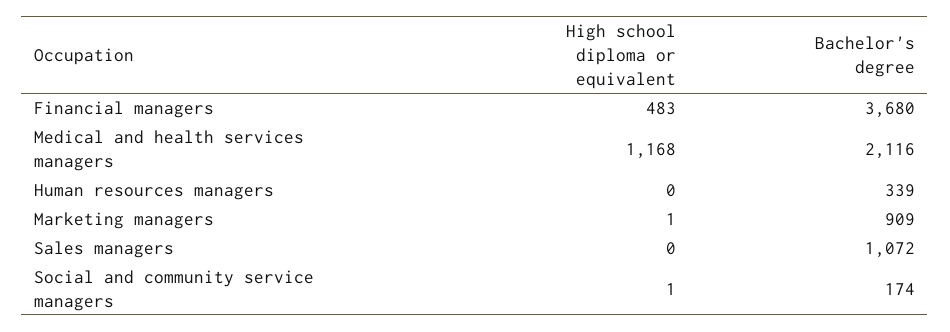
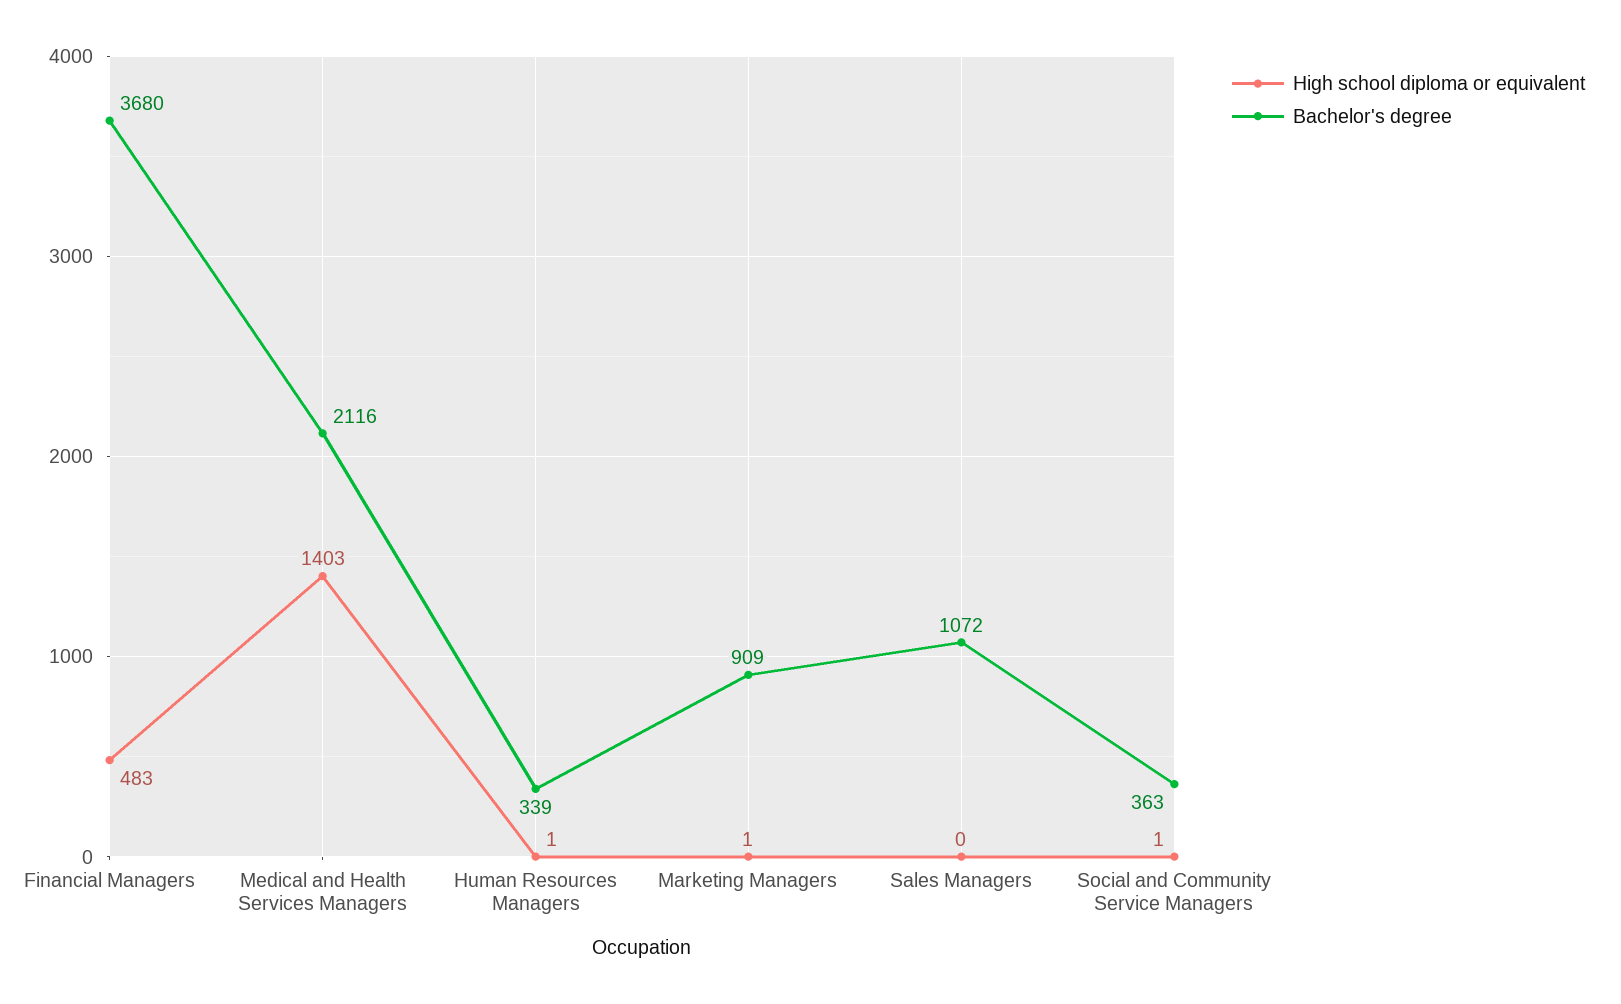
High school diploma or equivalent, Medical and health services managers: 1168 -> 1403
High school diploma or equivalent, Human resources managers: 0 -> 1
Bachelor's degree, Social and community service managers: 174 -> 363

